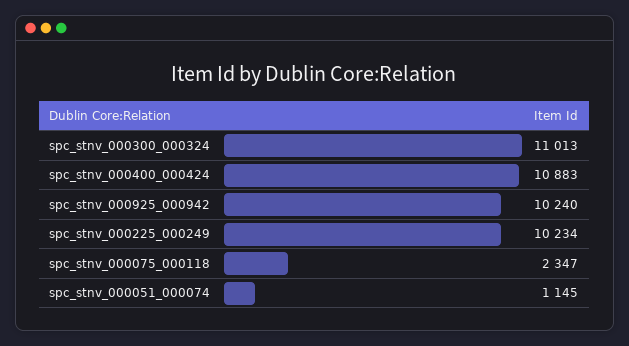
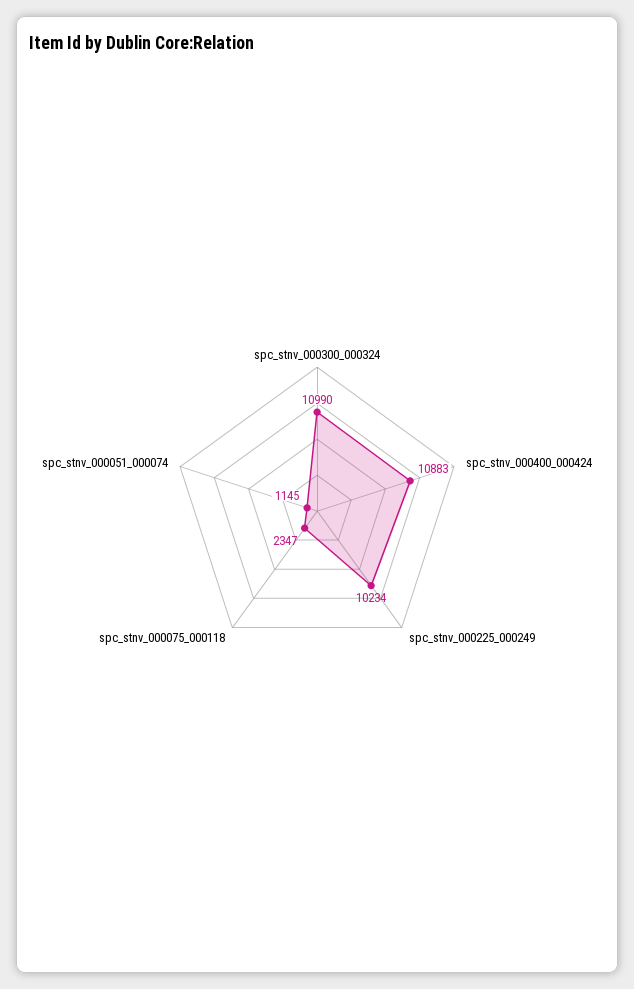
spc_stnv_000300_000324: 11013 -> 10990
spc_stnv_000925_000942: 10240 -> none

